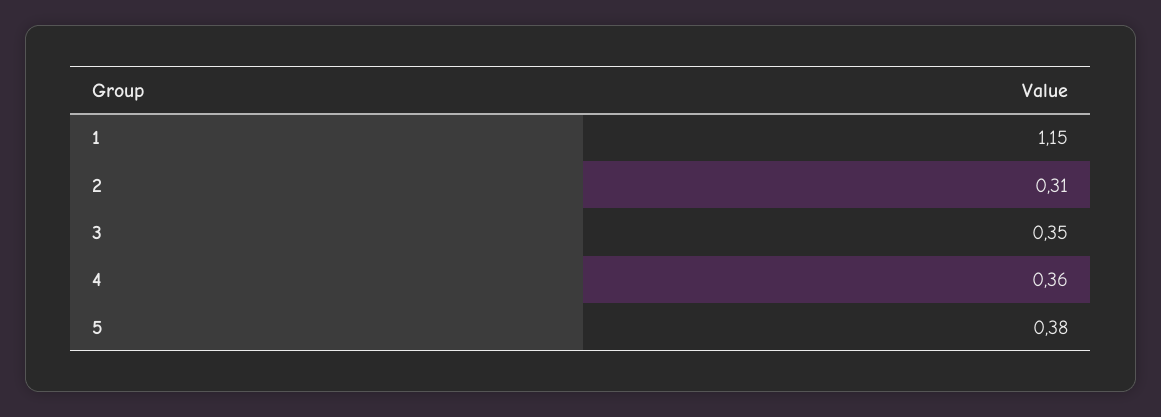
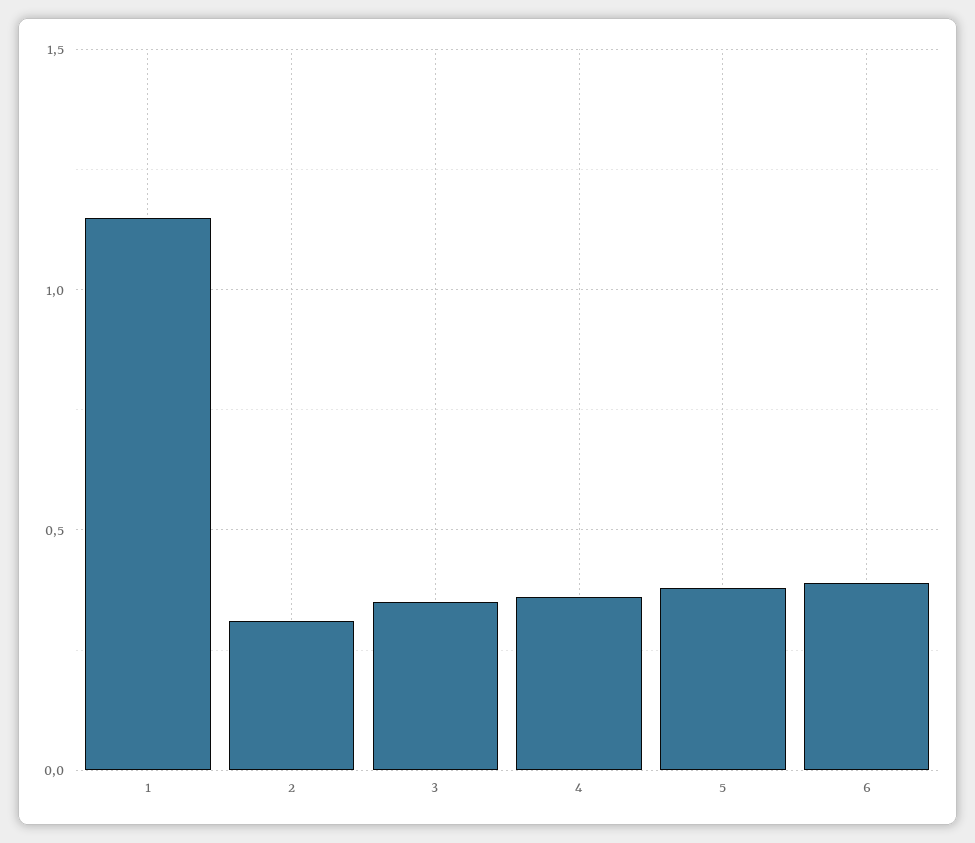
6: none -> 0.4

